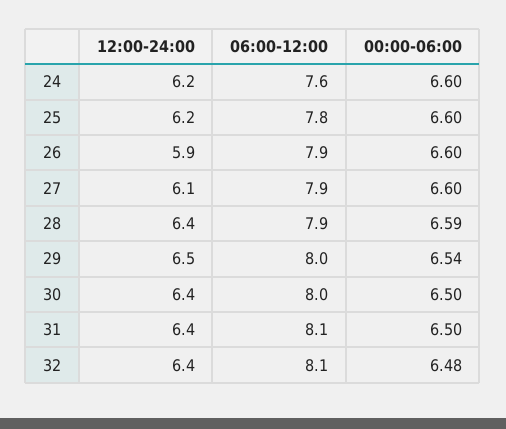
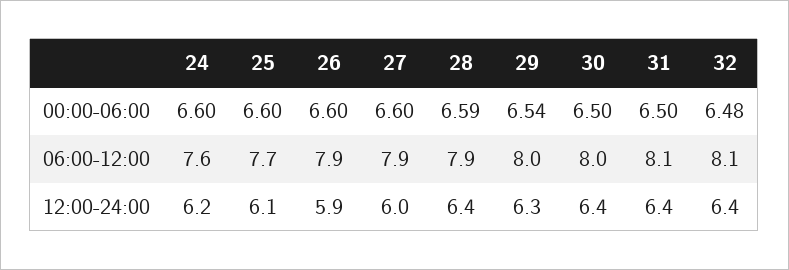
12:00-24:00, 25: 6.2 -> 6.1
06:00-12:00, 25: 7.8 -> 7.7
12:00-24:00, 27: 6.1 -> 6
12:00-24:00, 29: 6.5 -> 6.3

